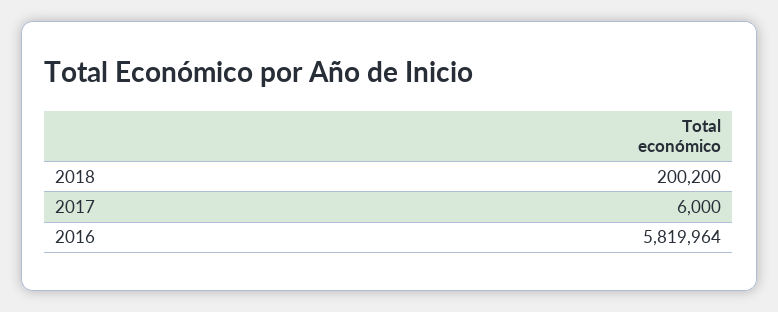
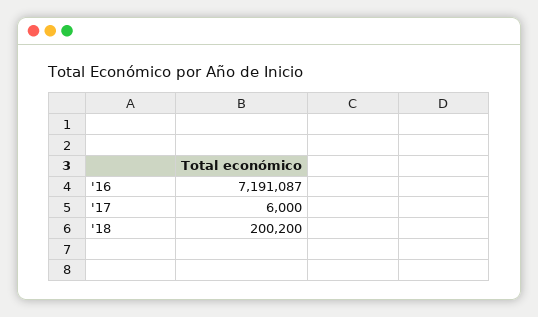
2016: 5819964 -> 7191087

